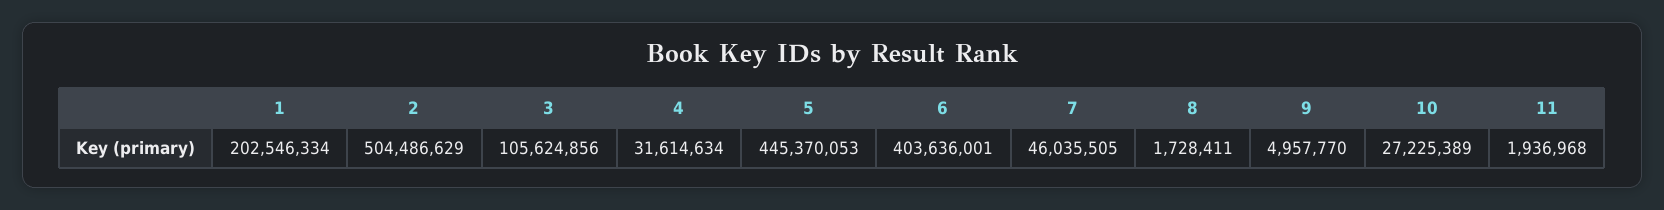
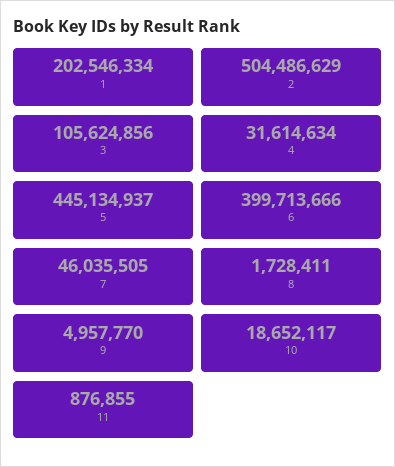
5: 445370053 -> 445134937
6: 403636001 -> 399713666
10: 27225389 -> 18652117
11: 1936968 -> 876855

